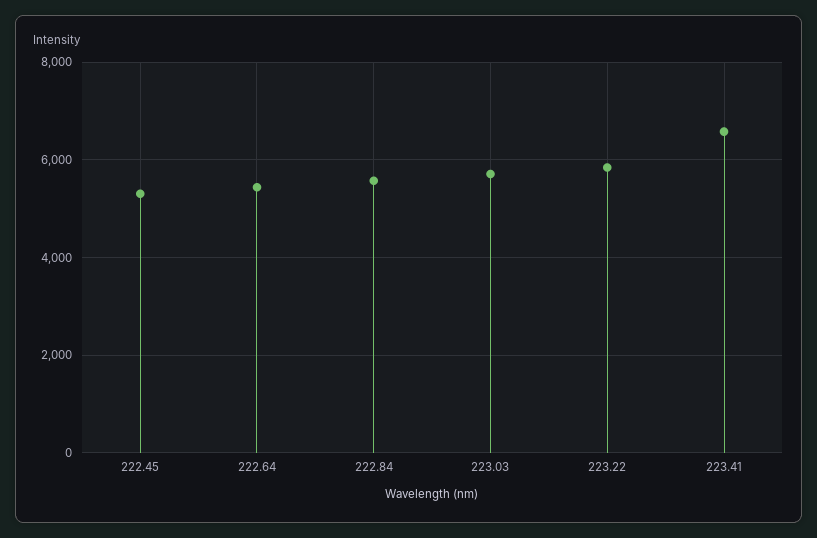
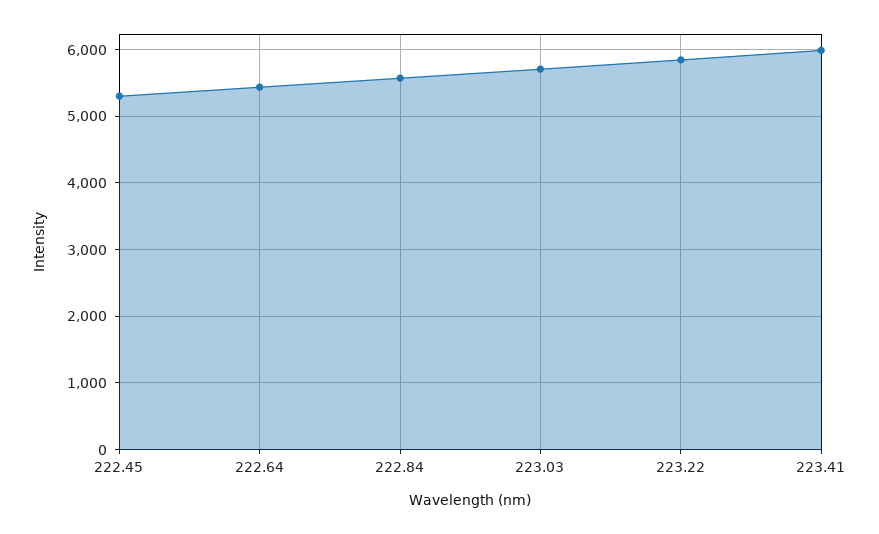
223.41: 6600 -> 6000

